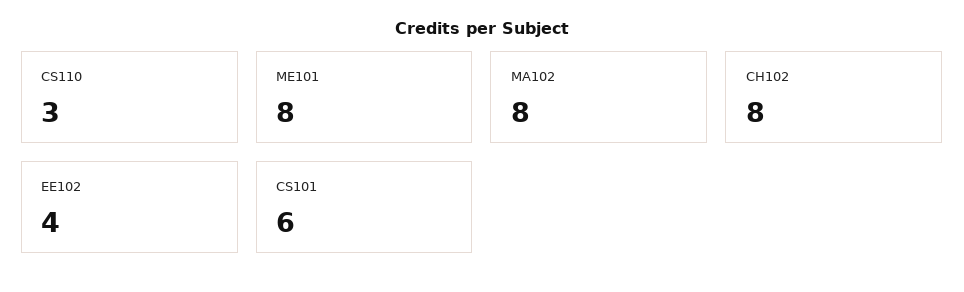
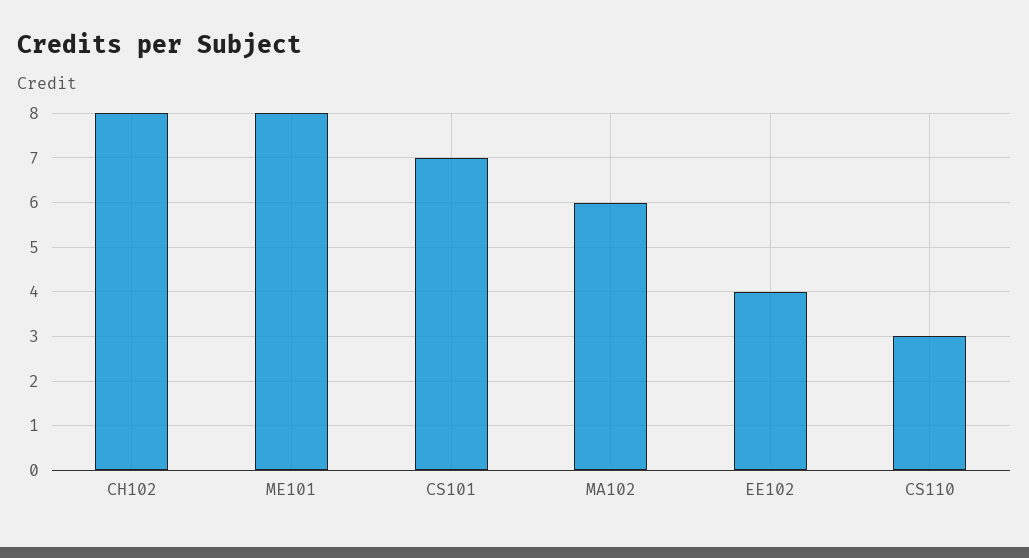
MA102: 8 -> 6
CS101: 6 -> 7

